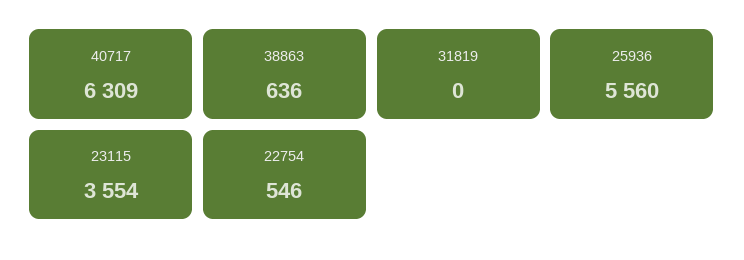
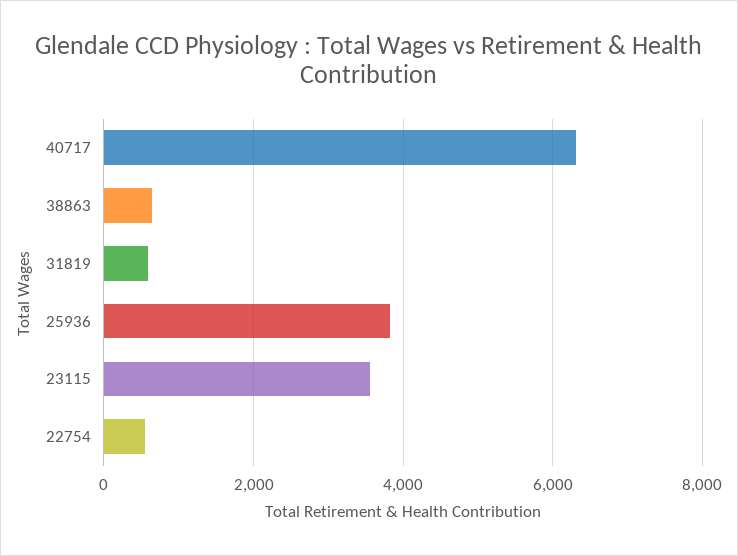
31819: 0 -> 600
25936: 5560 -> 3800

